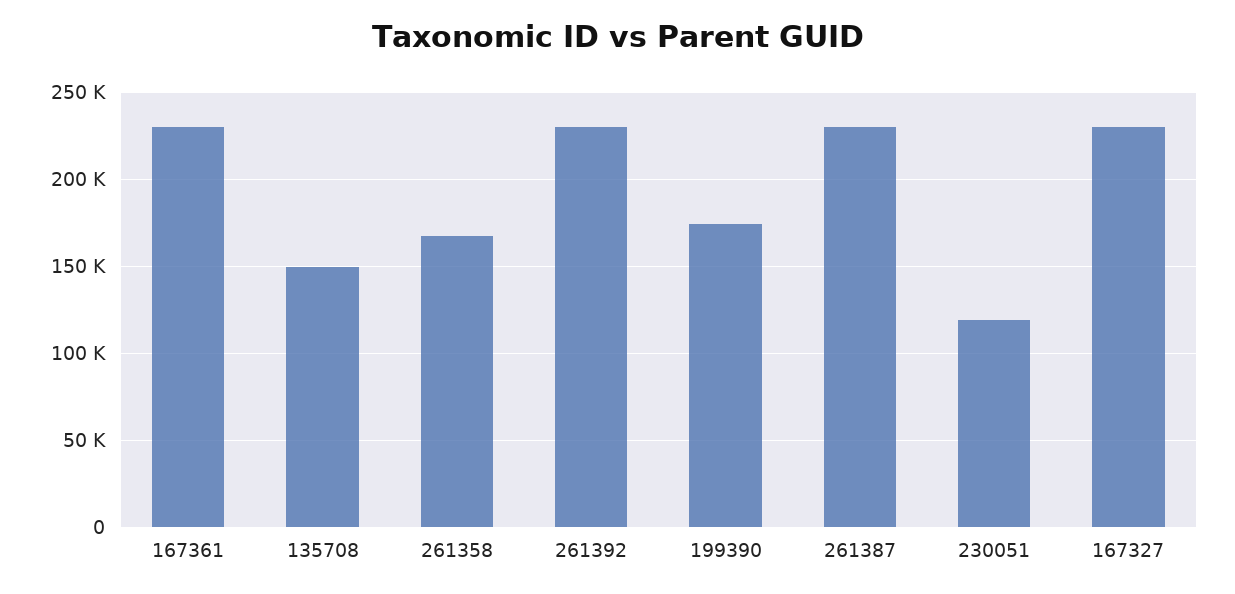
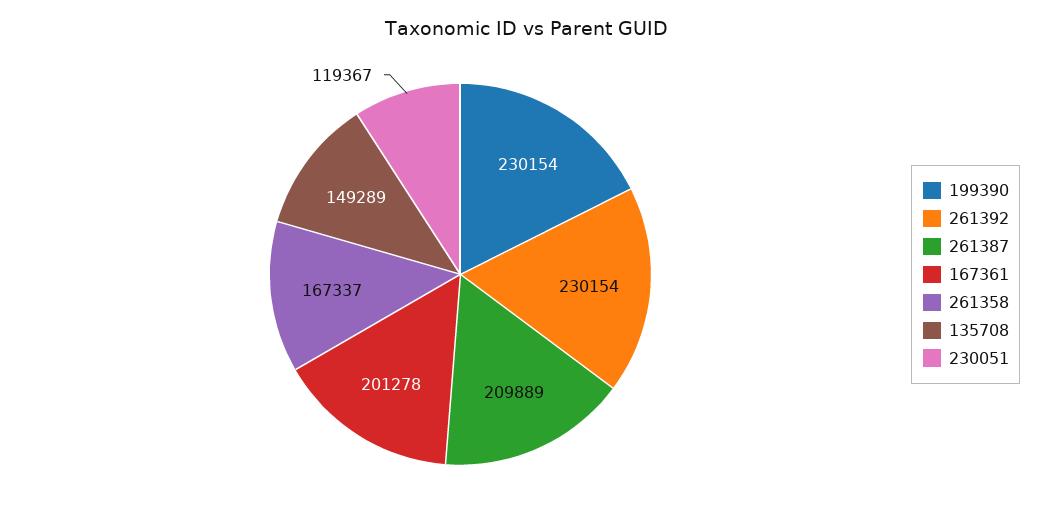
167361: 230000 -> 201278
199390: 175000 -> 230154
261387: 230000 -> 209889
167327: 230000 -> none

